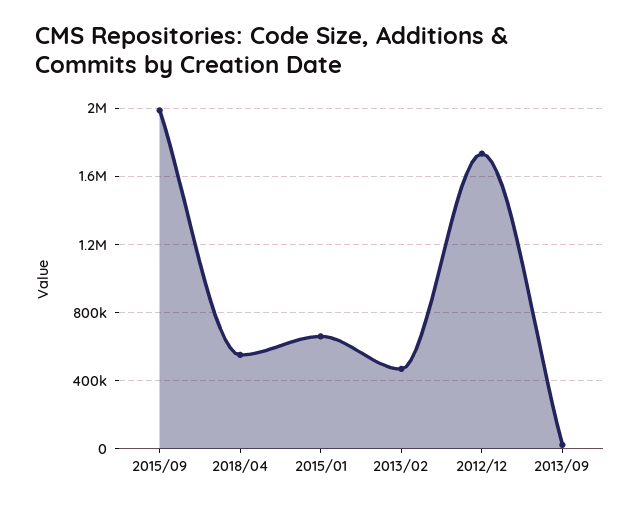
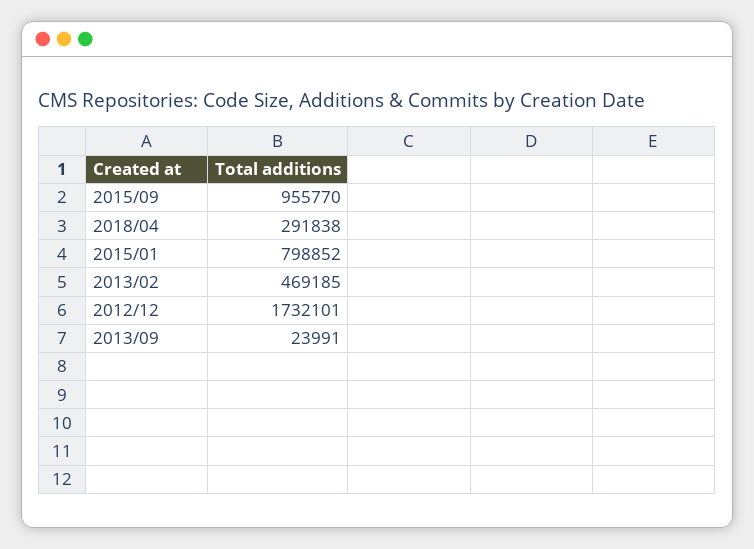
2015/09: 2000000 -> 955770
2018/04: 550000 -> 291838
2015/01: 650000 -> 798852

